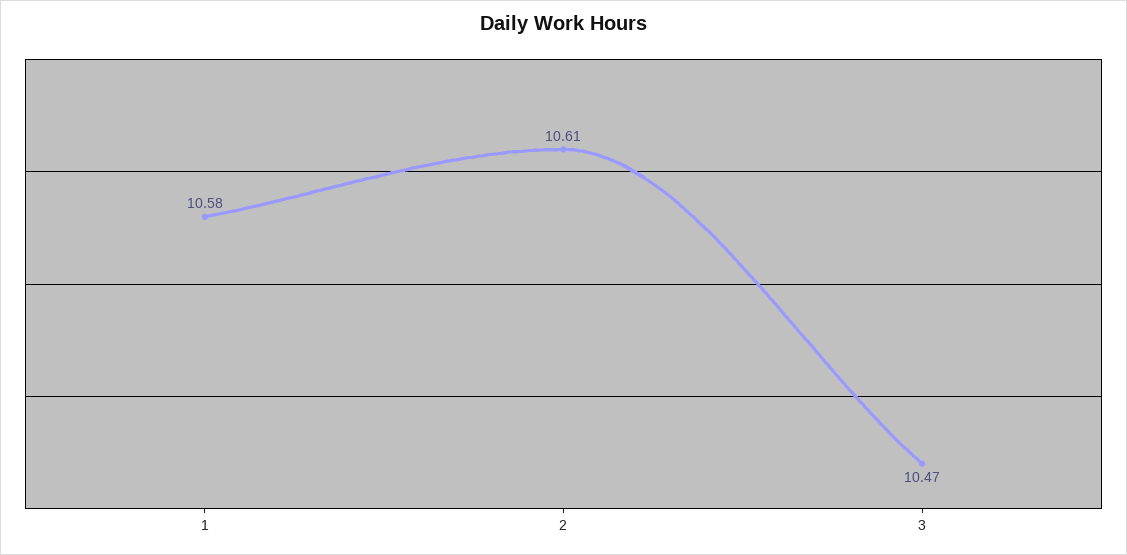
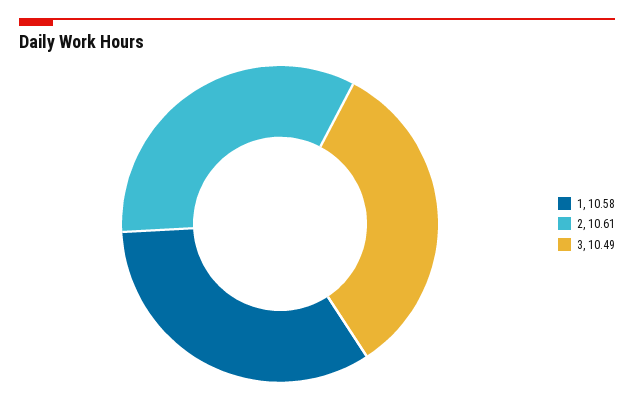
3: 10.47 -> 10.49

